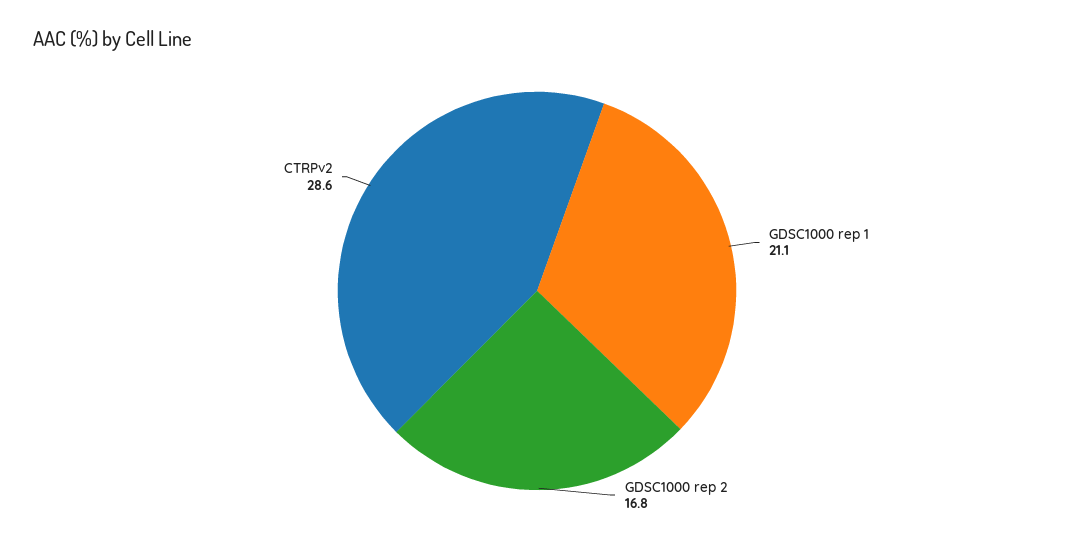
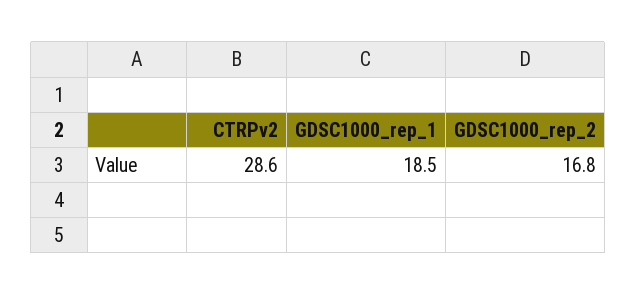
GDSC1000 rep 1: 21.1 -> 18.5

